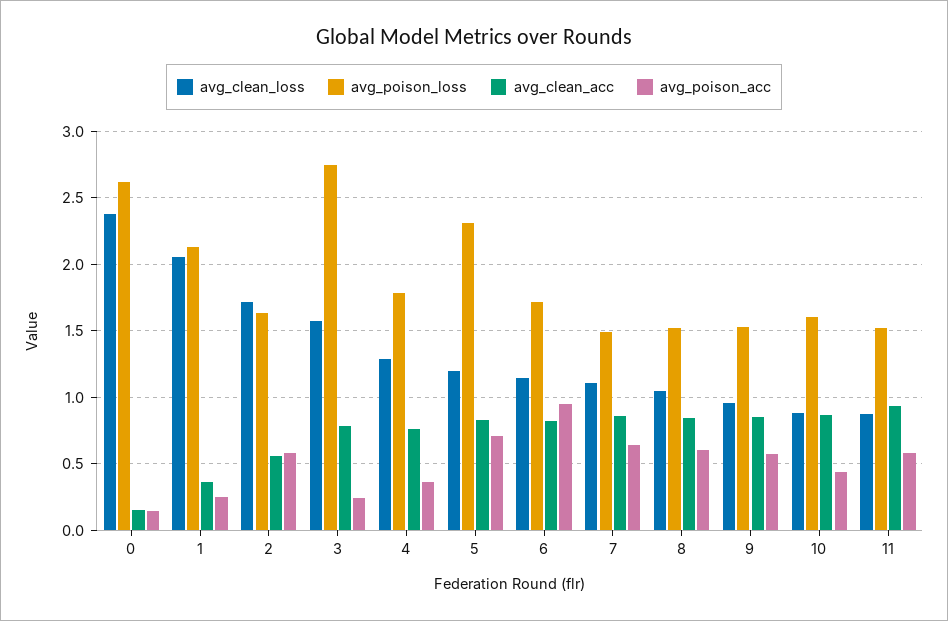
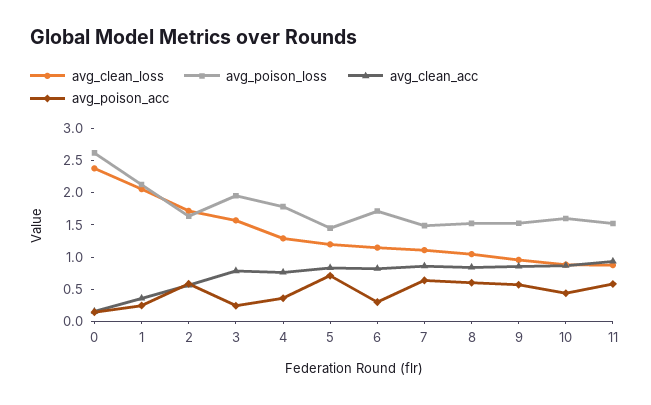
avg_poison_loss, 3: 2.75 -> 2
avg_poison_loss, 5: 2.3 -> 1.5
avg_poison_acc, 6: 0.95 -> 0.25

